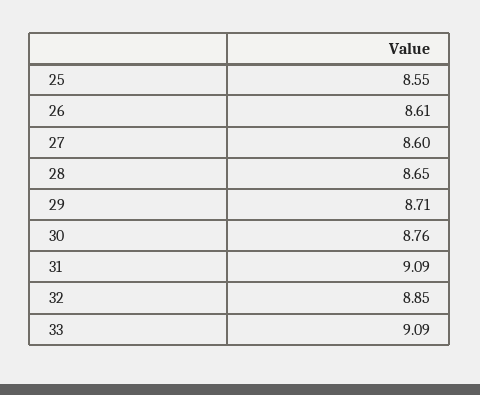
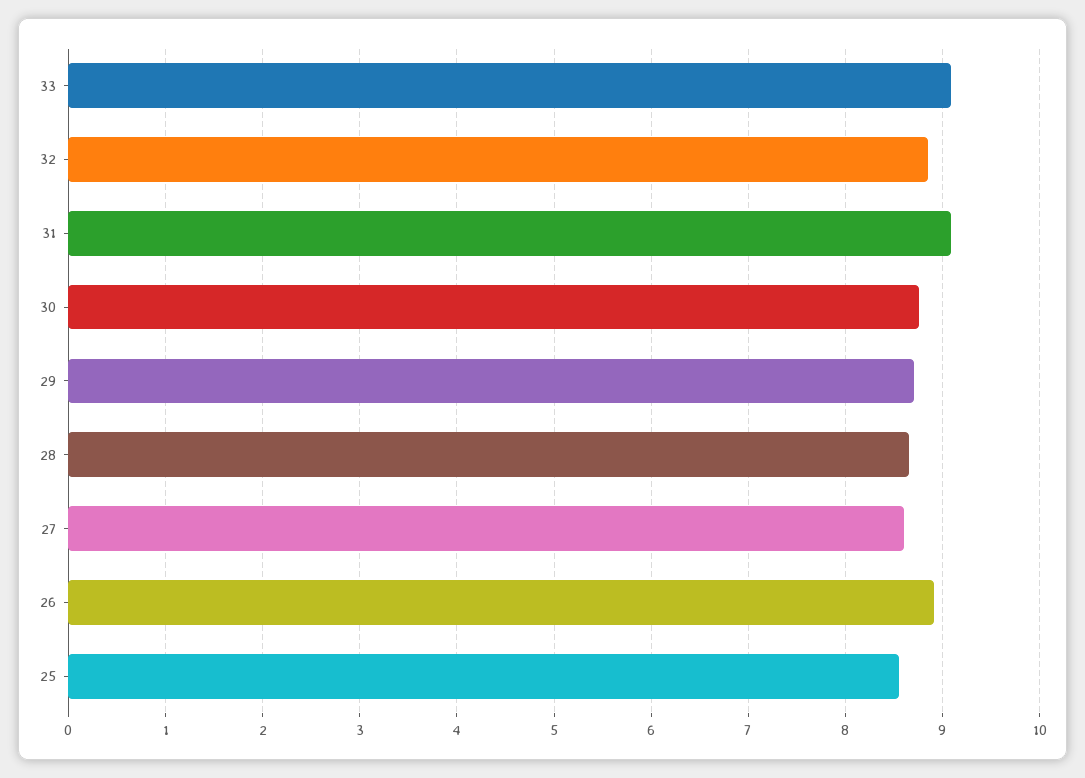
26: 8.61 -> 8.9

